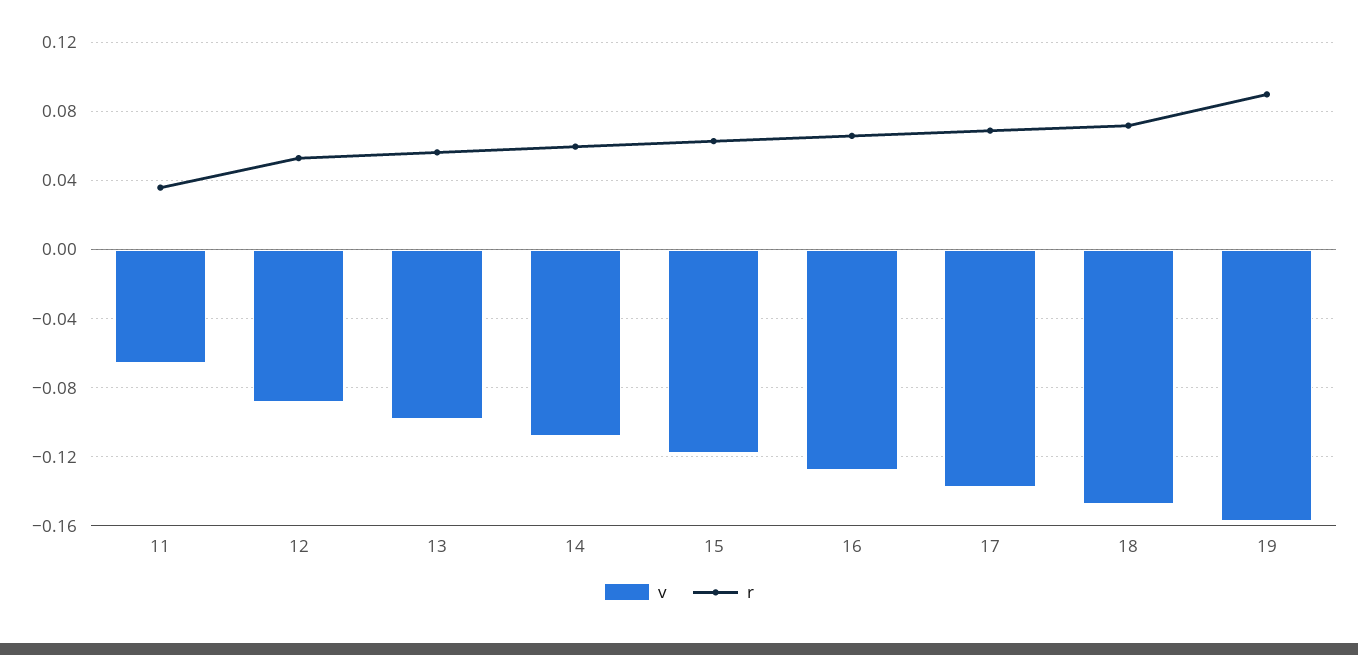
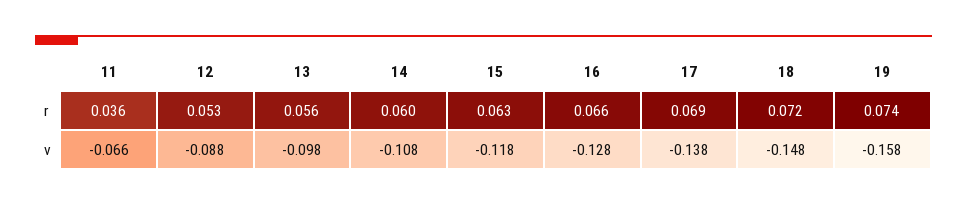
r, 19: 0.09 -> 0.074

